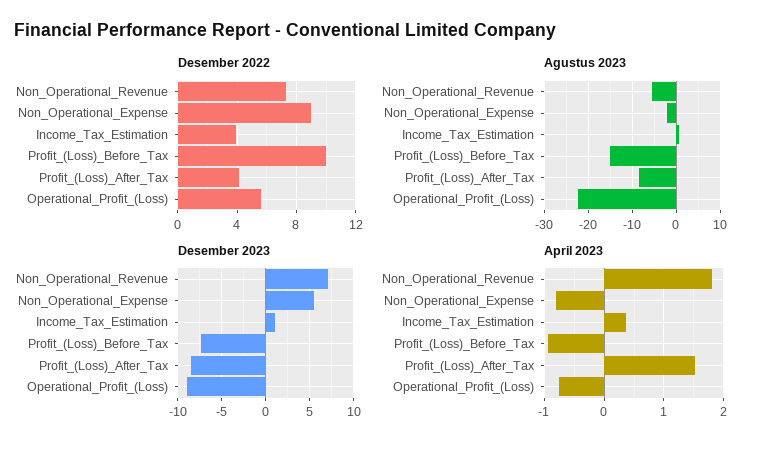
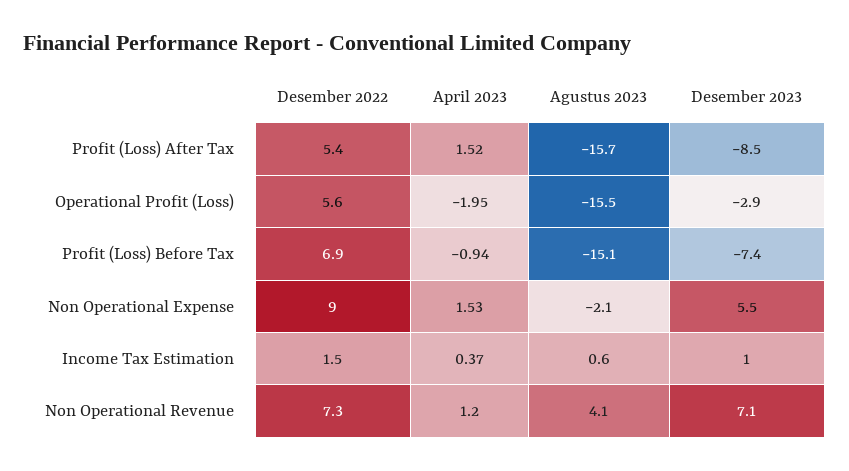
Desember 2022, Income_Tax_Estimation: 4 -> 1.5
Desember 2022, Profit_(Loss)_Before_Tax: 10 -> 6.9
Desember 2022, Profit_(Loss)_After_Tax: 4 -> 5.4
Agustus 2023, Non_Operational_Revenue: -6 -> 4.1
Agustus 2023, Profit_(Loss)_After_Tax: -8 -> -15.7
Agustus 2023, Operational_Profit_(Loss): -22 -> -15.5
Desember 2023, Operational_Profit_(Loss): -9 -> -2.9
April 2023, Non_Operational_Revenue: 1.8 -> 1.2
April 2023, Non_Operational_Expense: -0.8 -> 1.53
April 2023, Operational_Profit_(Loss): -0.8 -> -1.95

